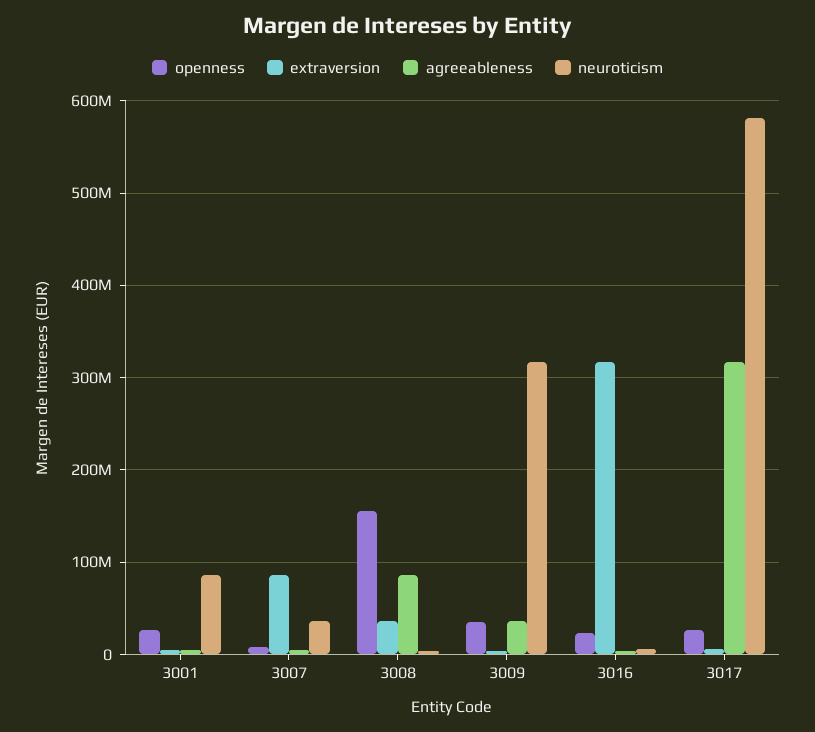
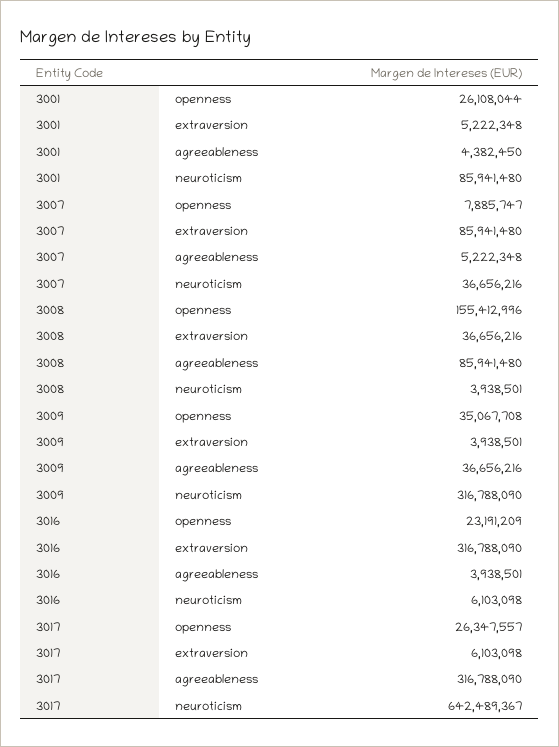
neuroticism, 3017: 580000000 -> 642489367

